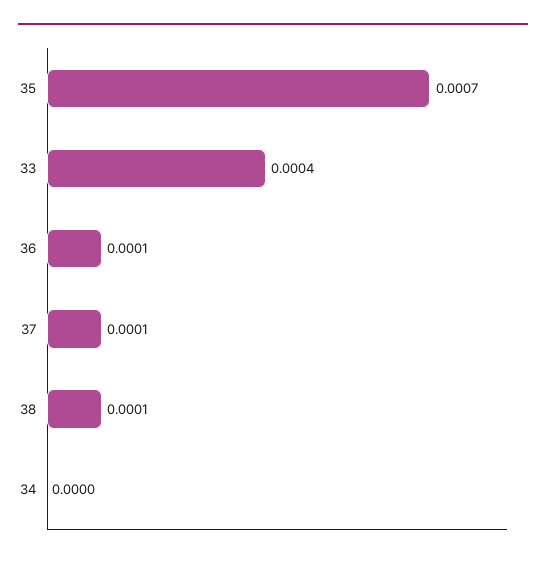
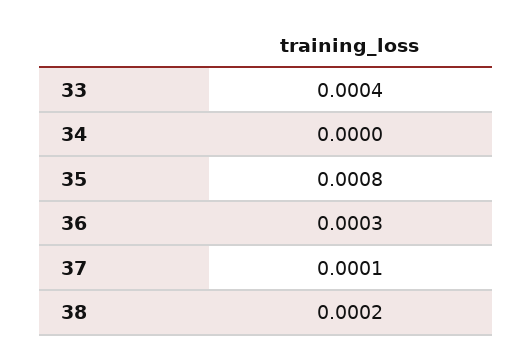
35: 0.0007 -> 0.0008
36: 0.0001 -> 0.0003
38: 0.0001 -> 0.0002

